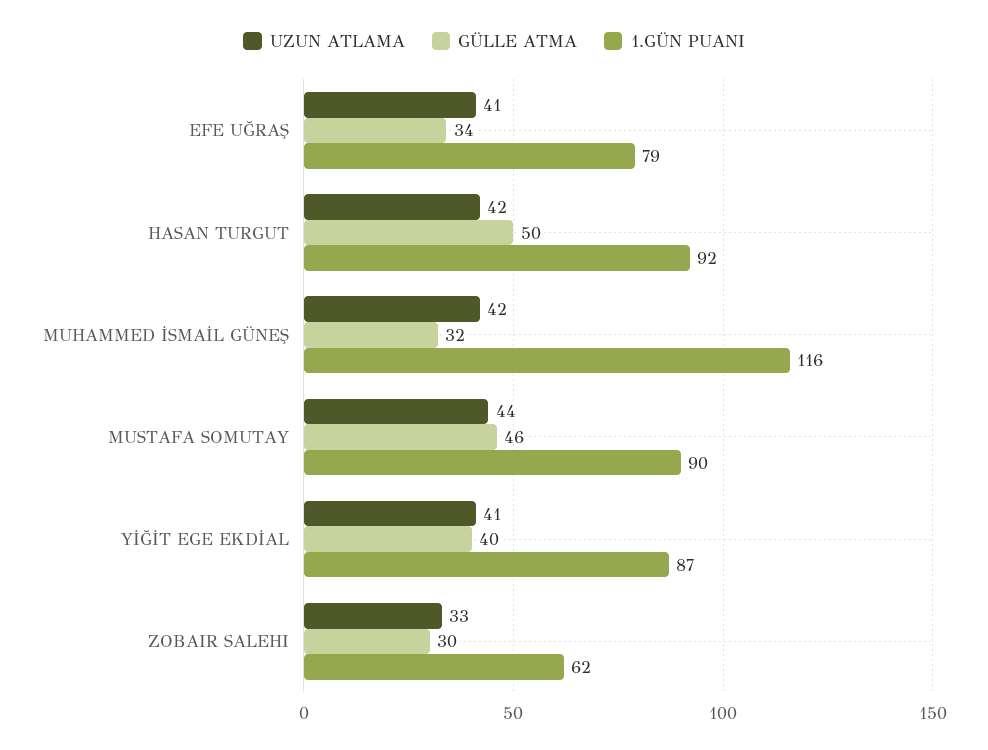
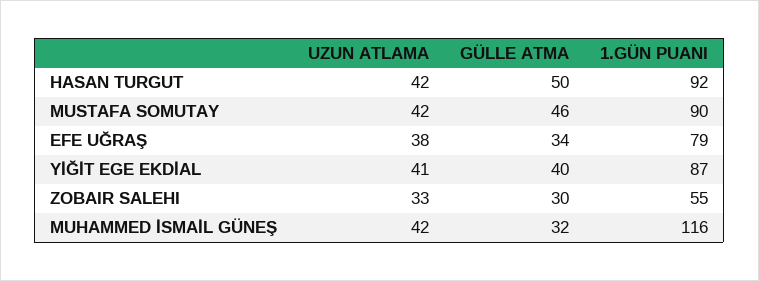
UZUN ATLAMA, EFE UĞRAŞ: 41 -> 38
UZUN ATLAMA, MUSTAFA SOMUTAY: 44 -> 42
1.GÜN PUANI, ZOBAIR SALEHI: 62 -> 55

